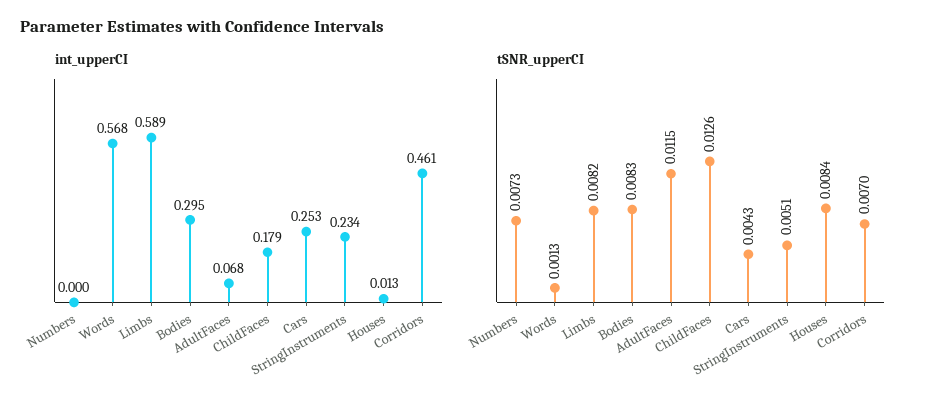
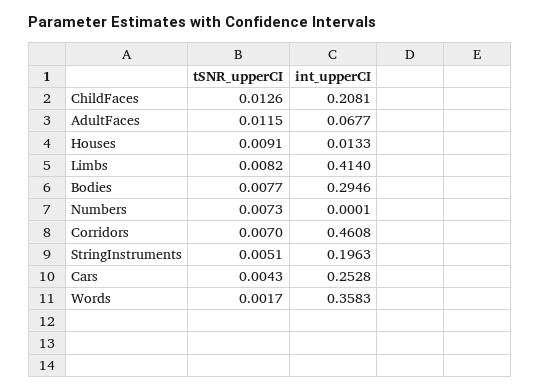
int_upperCI, Words: 0.568 -> 0.3583
int_upperCI, Limbs: 0.589 -> 0.414
int_upperCI, ChildFaces: 0.179 -> 0.2081
int_upperCI, StringInstruments: 0.234 -> 0.1963
tSNR_upperCI, Words: 0.0013 -> 0.0017
tSNR_upperCI, Bodies: 0.0083 -> 0.0077
tSNR_upperCI, Houses: 0.0084 -> 0.0091

